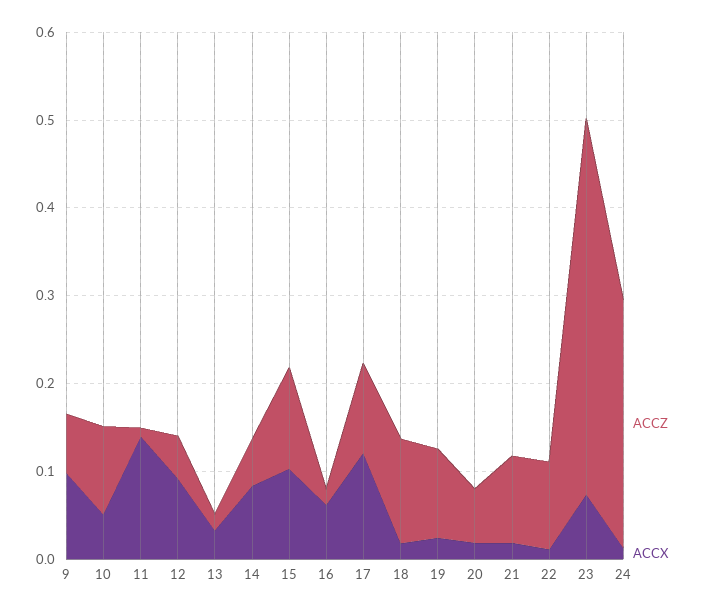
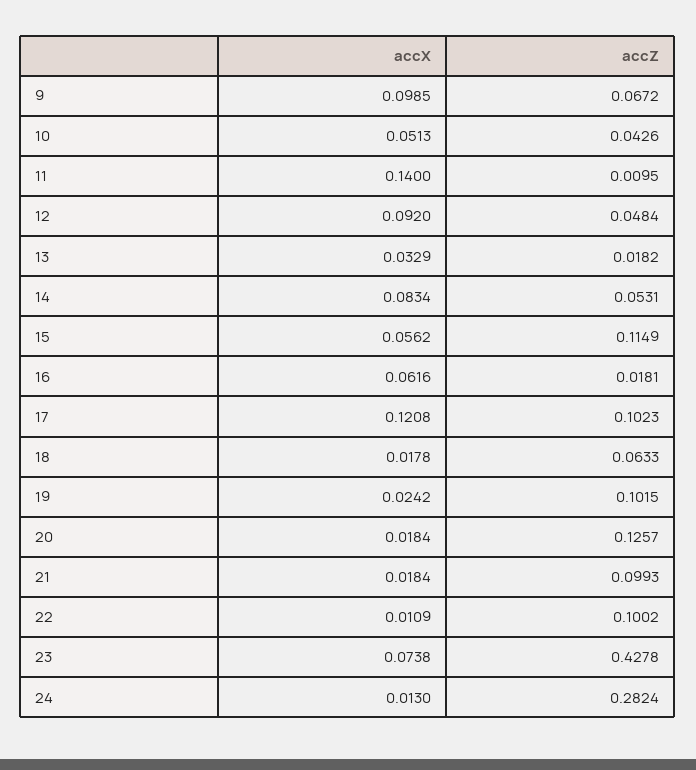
ACCZ, 10: 0.1 -> 0.0426
ACCX, 15: 0.1 -> 0.0562
ACCZ, 18: 0.12 -> 0.0633
ACCZ, 20: 0.06 -> 0.1257

